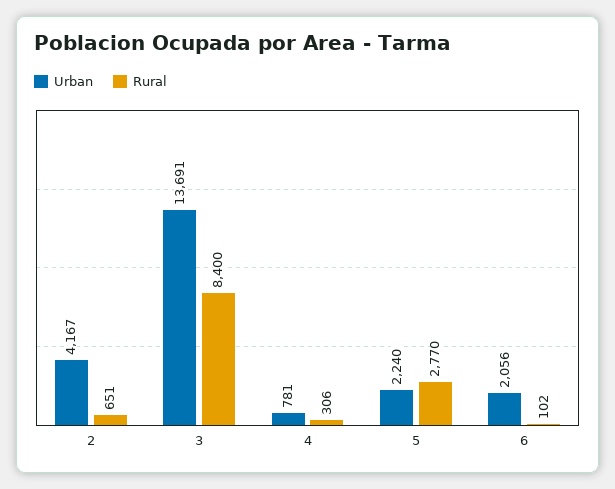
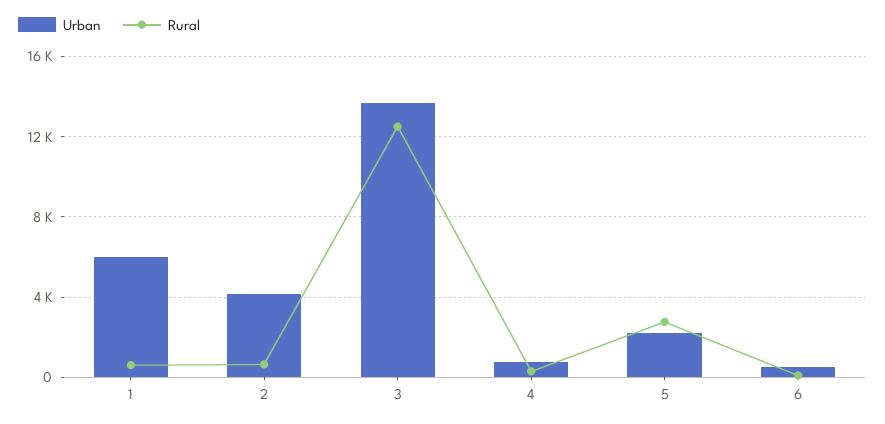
Rural, 3: 8400 -> 12500
Urban, 6: 2056 -> 500
Urban, 1: none -> 6000
Rural, 1: none -> 500

